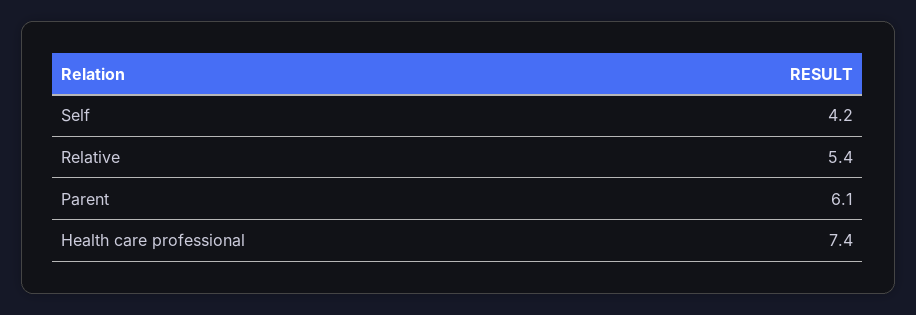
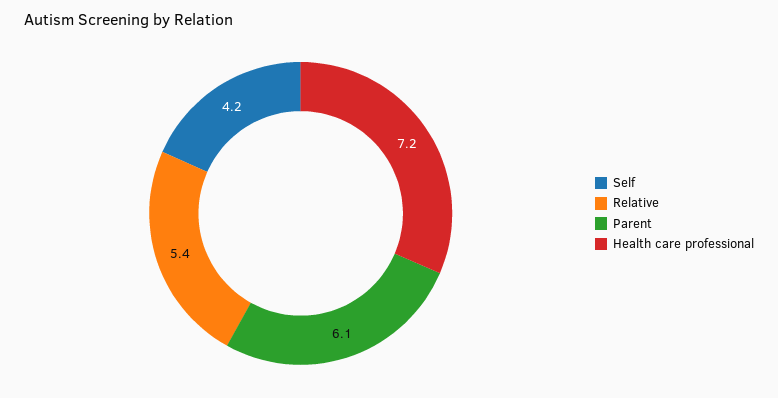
Health care professional: 7.4 -> 7.2

